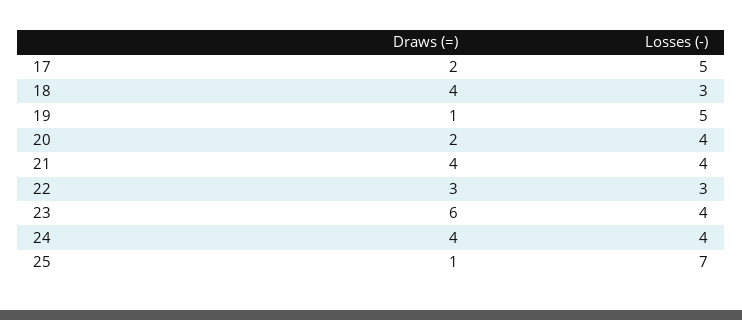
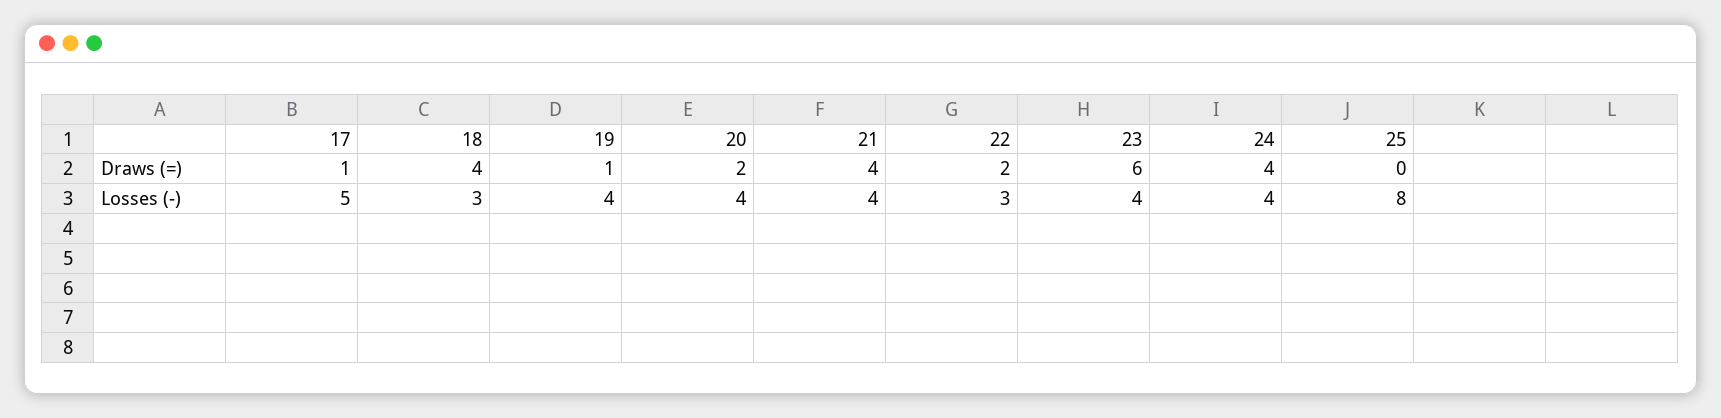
Draws (=), 17: 2 -> 1
Losses (-), 19: 5 -> 4
Draws (=), 22: 3 -> 2
Draws (=), 25: 1 -> 0
Losses (-), 25: 7 -> 8

